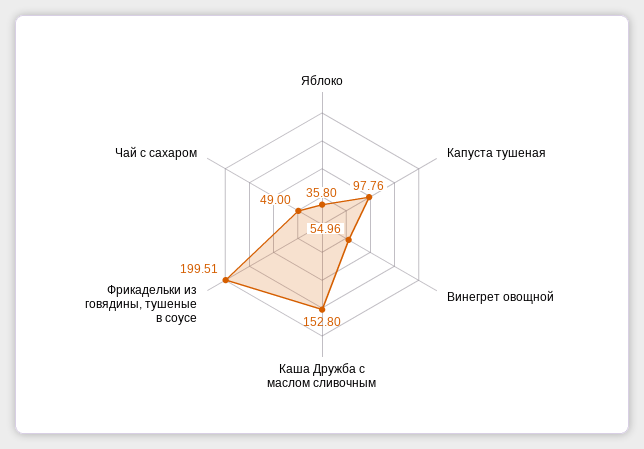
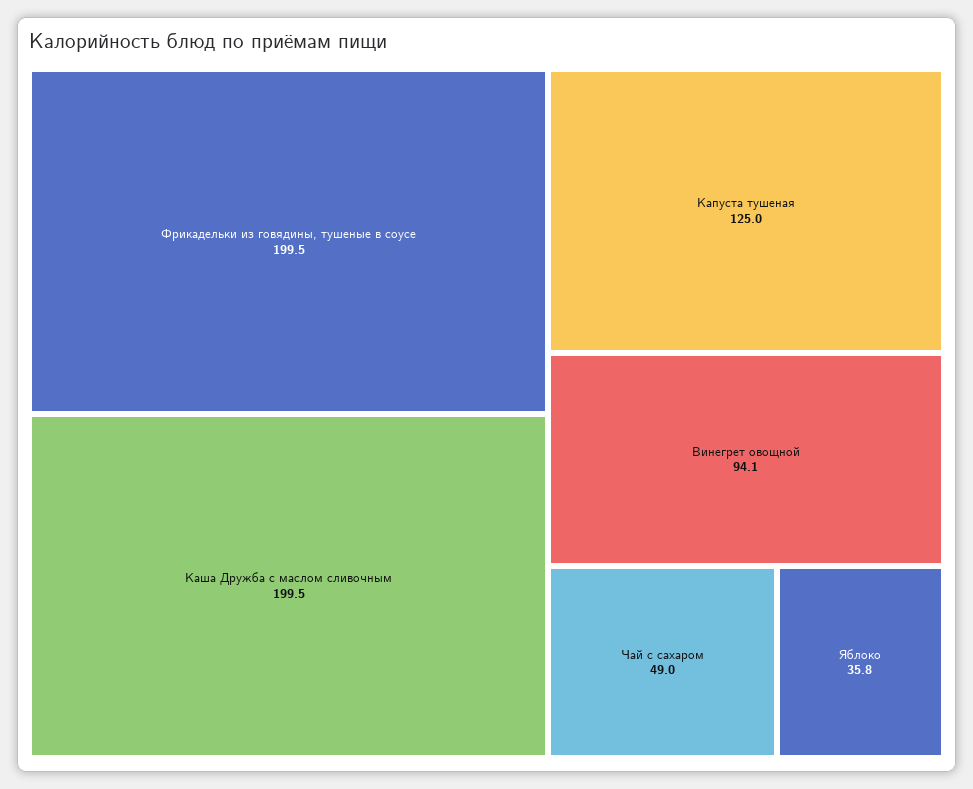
Капуста тушеная: 97.76 -> 125
Винегрет овощной: 54.96 -> 94.1
Каша Дружба с маслом сливочным: 152.8 -> 199.5

